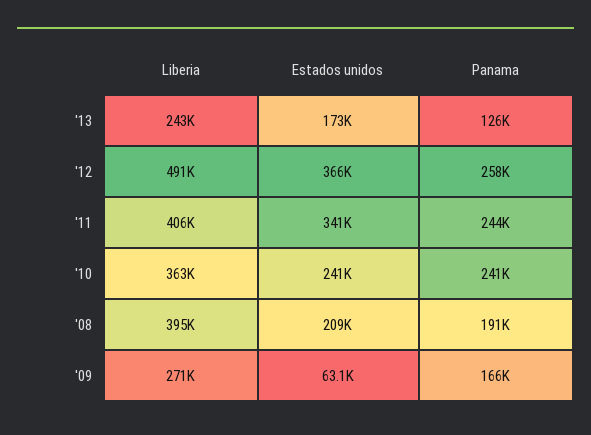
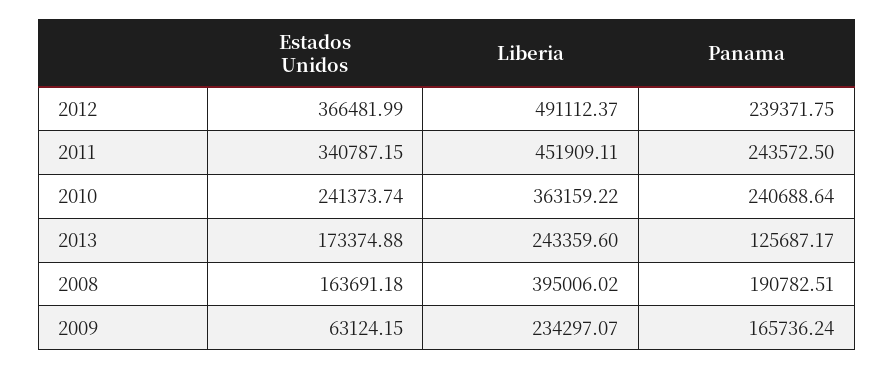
Panama, '12: 258000 -> 239371.75
Liberia, '11: 406000 -> 451909.11
Estados unidos, '08: 209000 -> 163691.18
Liberia, '09: 271000 -> 234297.07

